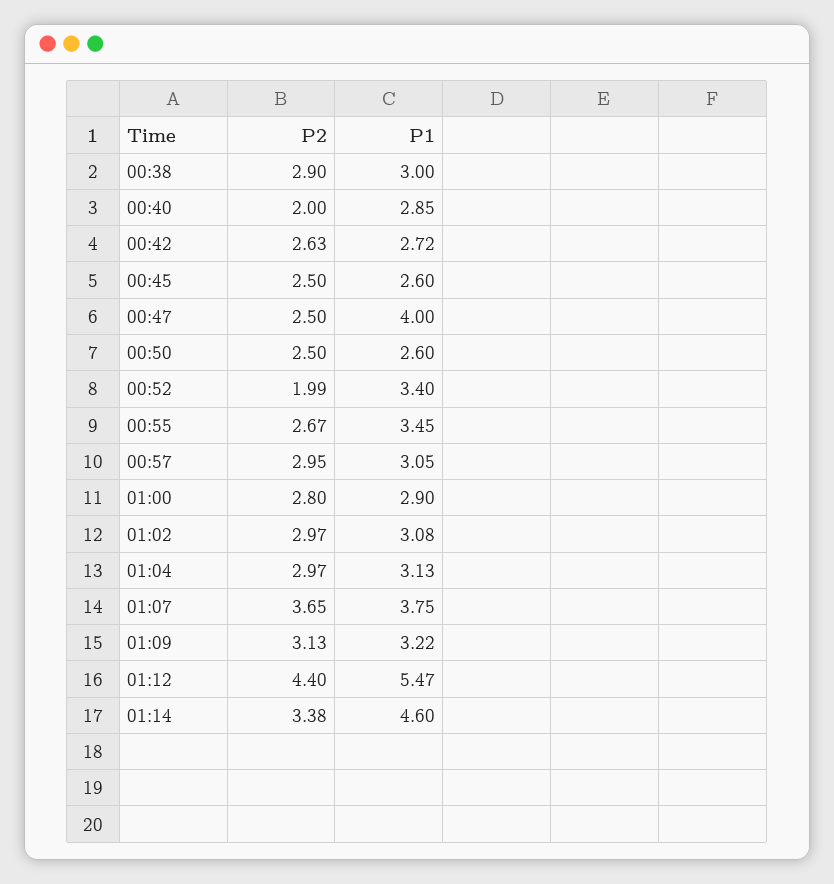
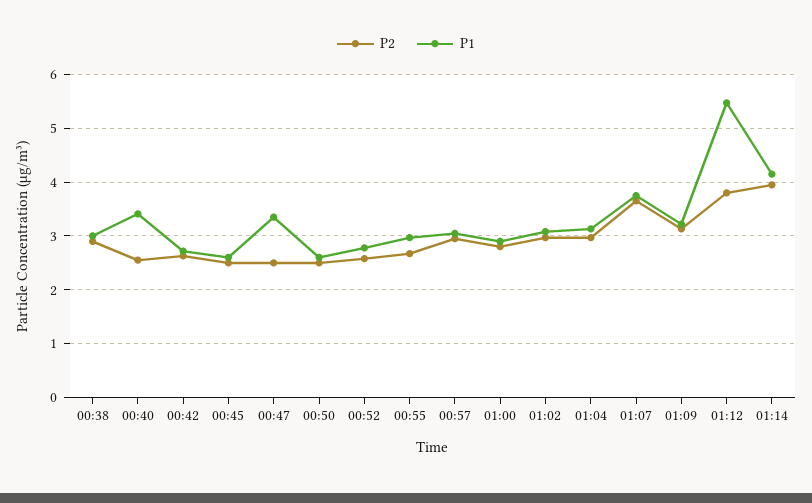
P2, 00:40: 2 -> 2.6
P1, 00:40: 2.85 -> 3.4
P1, 00:47: 4 -> 3.4
P2, 00:52: 1.99 -> 2.6
P1, 00:52: 3.4 -> 2.8
P1, 00:55: 3.45 -> 3
P2, 01:12: 4.4 -> 3.8
P2, 01:14: 3.38 -> 4
P1, 01:14: 4.6 -> 4.2

